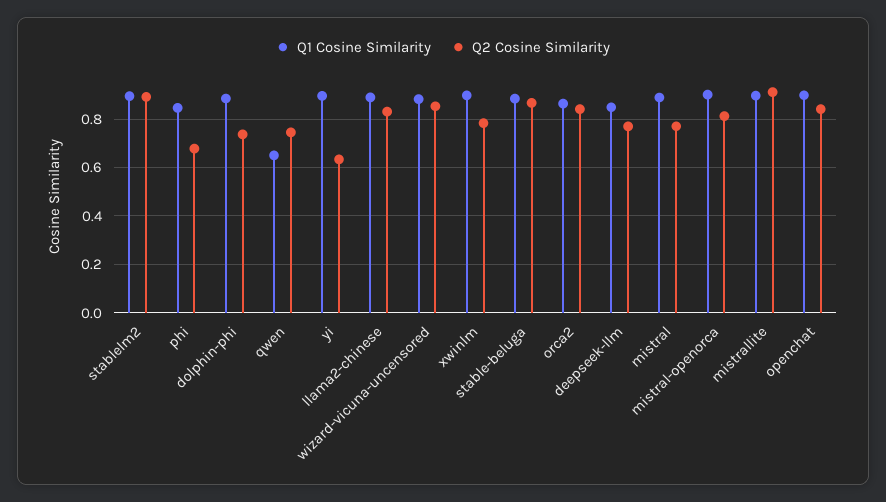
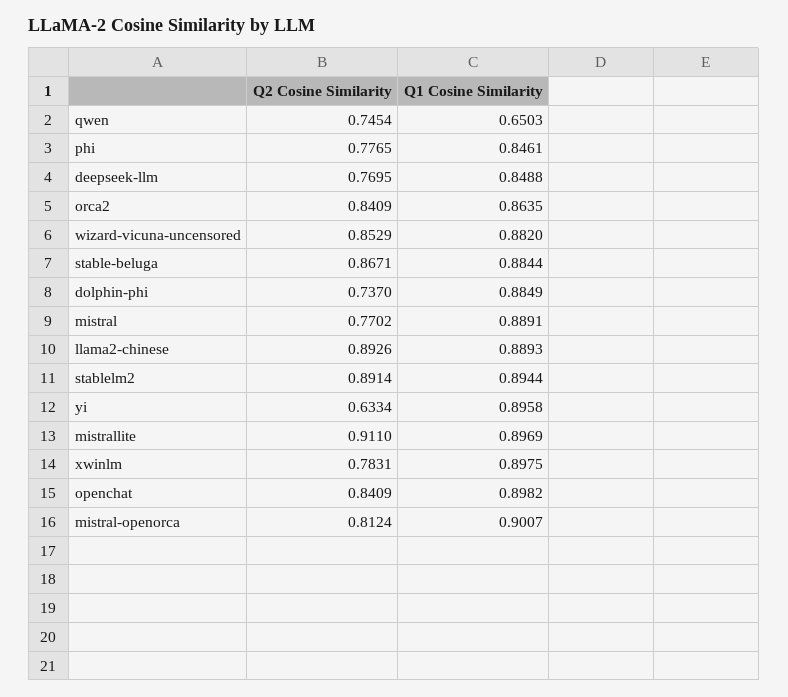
Q2 Cosine Similarity, phi: 0.675 -> 0.7765
Q2 Cosine Similarity, llama2-chinese: 0.825 -> 0.8926

